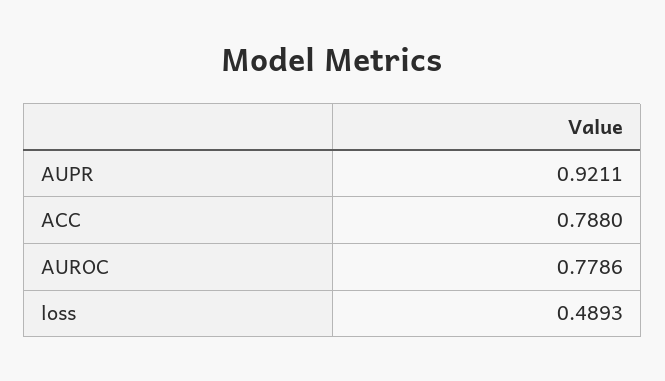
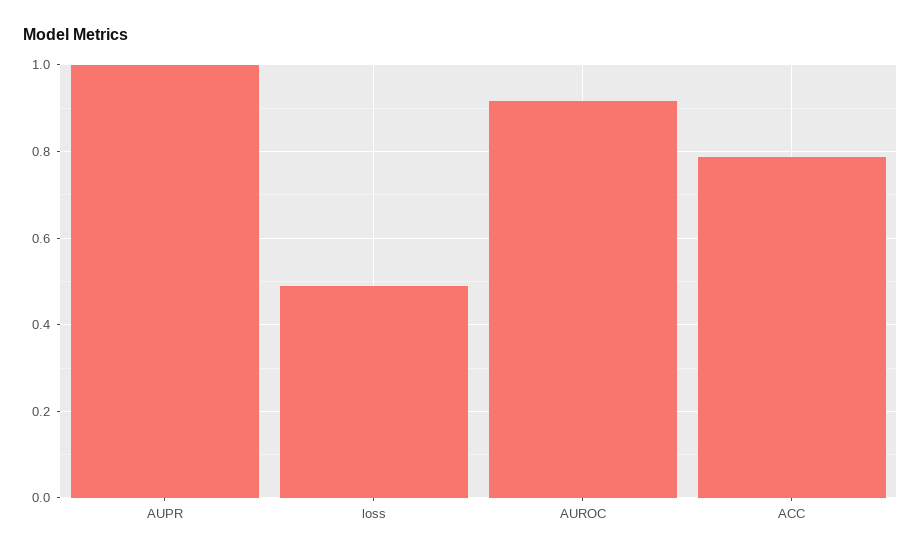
AUPR: 0.9211 -> 1
AUROC: 0.7786 -> 0.92

